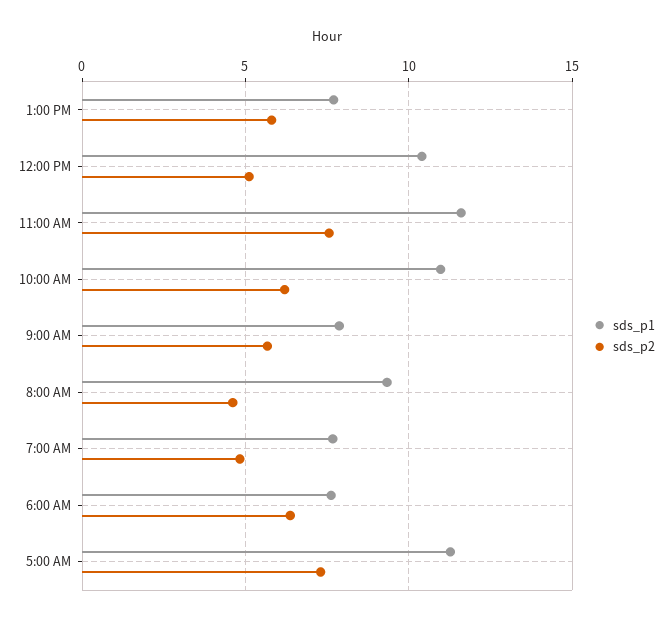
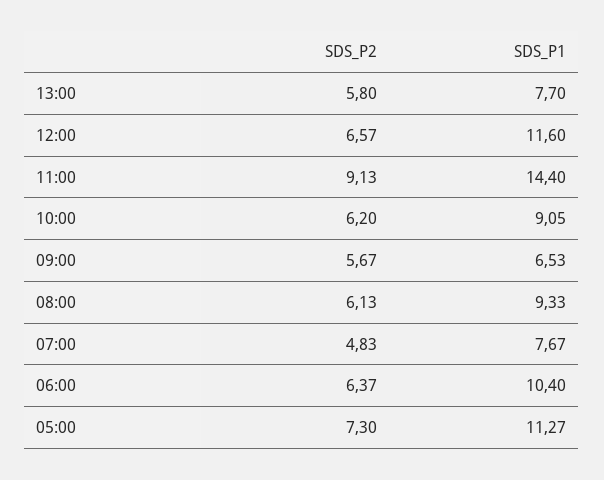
sds_p1, 12:00 PM: 10.5 -> 11.6
sds_p2, 12:00 PM: 5 -> 6.57
sds_p1, 11:00 AM: 11.5 -> 14.4
sds_p2, 11:00 AM: 7.5 -> 9.13
sds_p1, 10:00 AM: 11 -> 9.05
sds_p1, 9:00 AM: 8 -> 6.53
sds_p2, 8:00 AM: 4.5 -> 6.13
sds_p1, 6:00 AM: 7.5 -> 10.4

